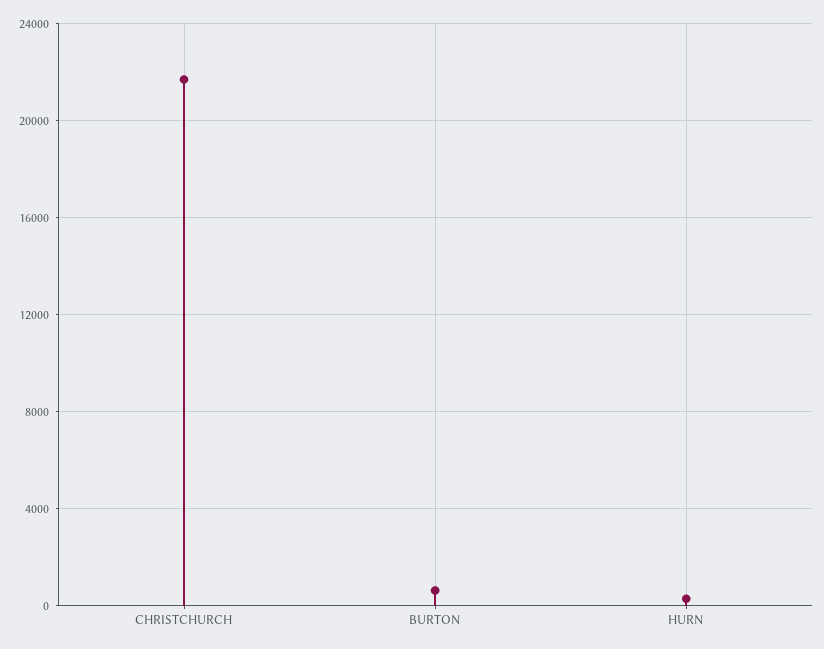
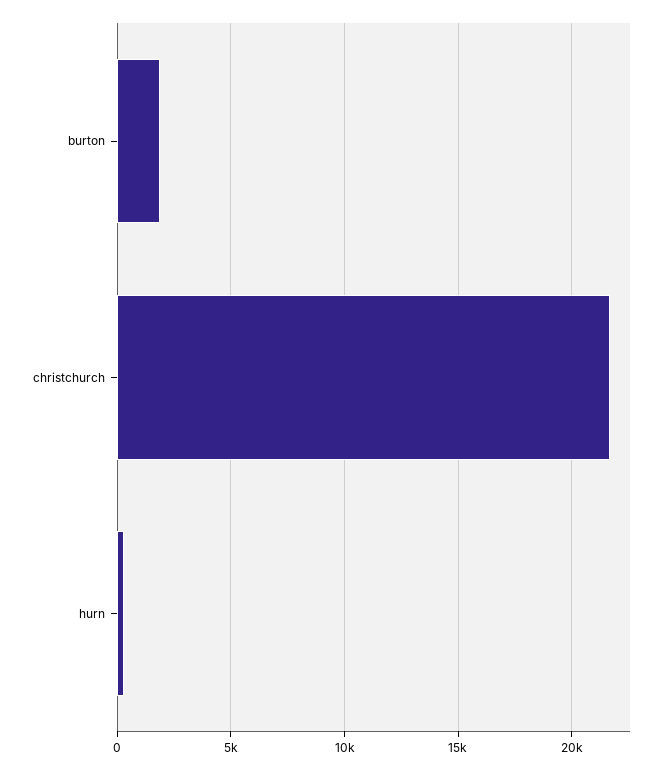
BURTON: 500 -> 2000

